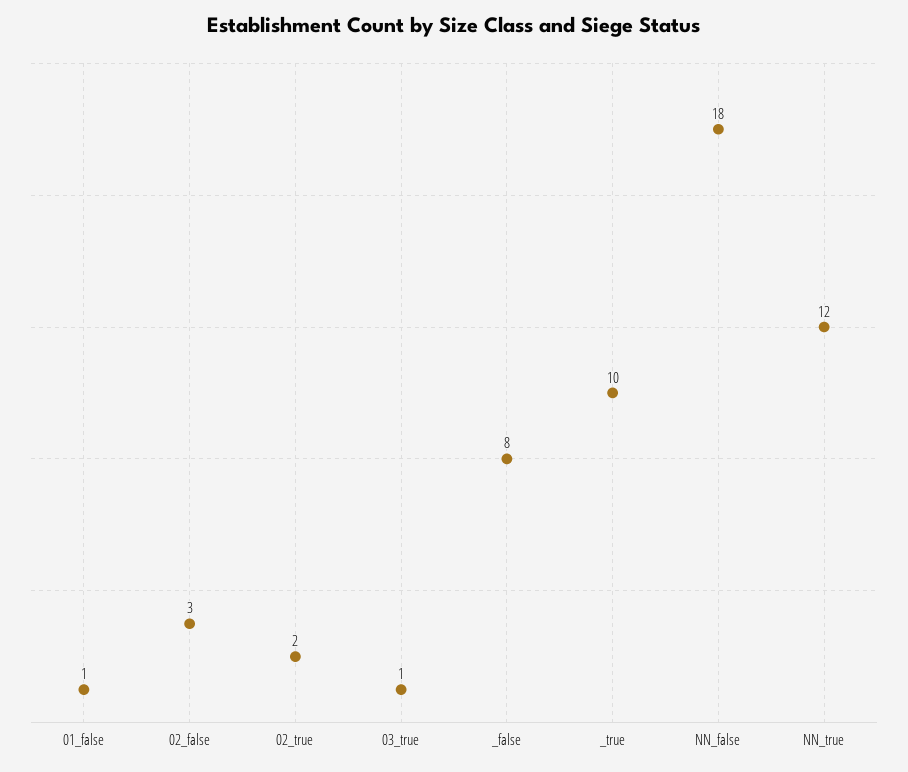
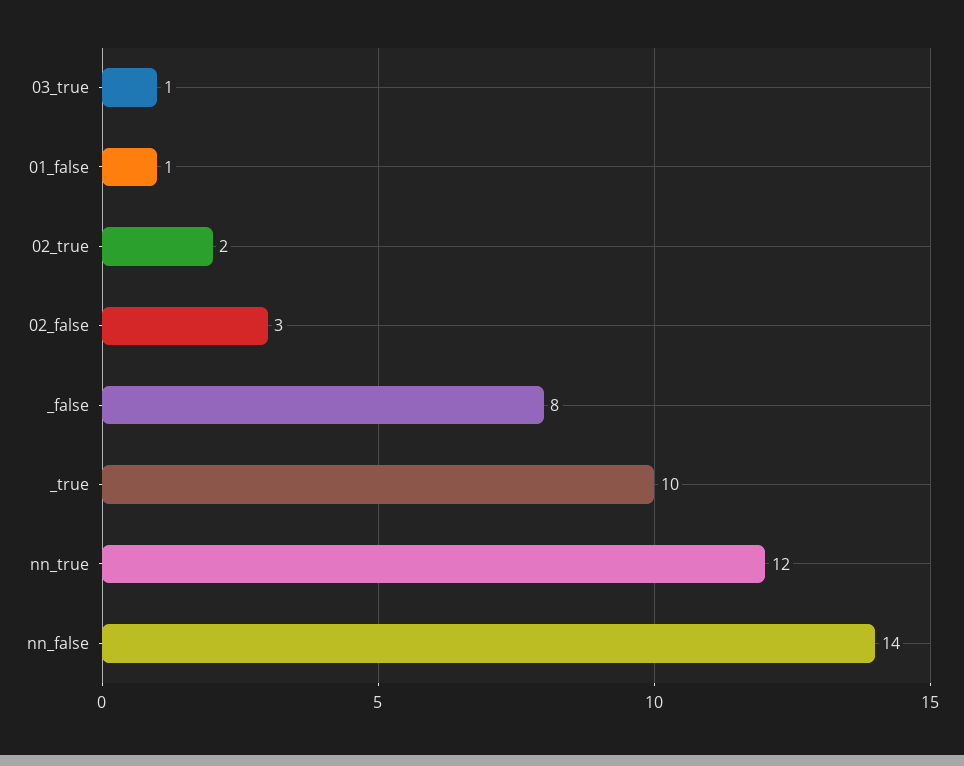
NN_false: 18 -> 14

